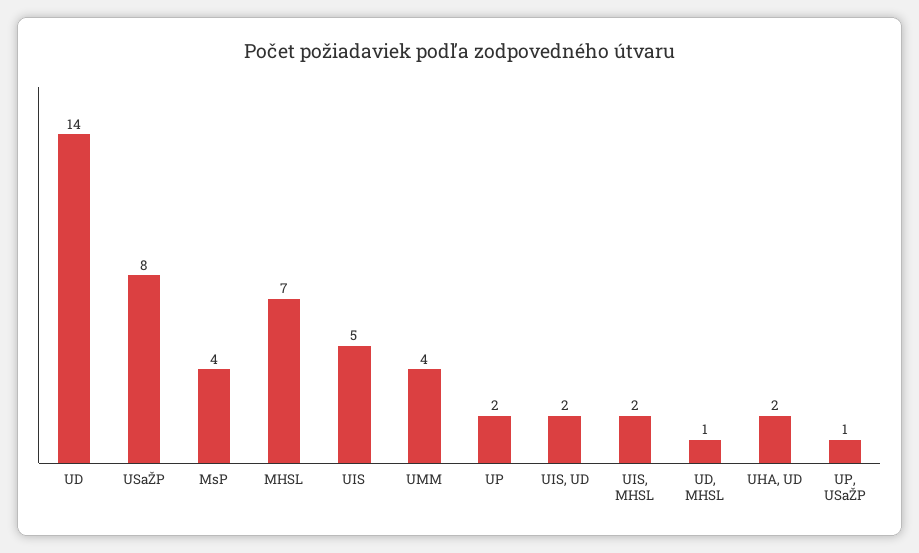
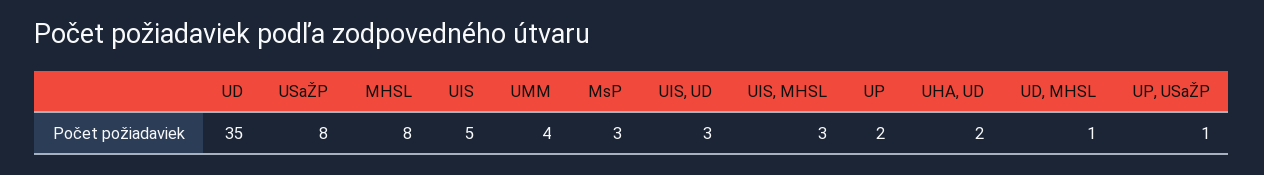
UD: 14 -> 35
MsP: 4 -> 3
MHSL: 7 -> 8
UIS, UD: 2 -> 3
UIS, MHSL: 2 -> 3

